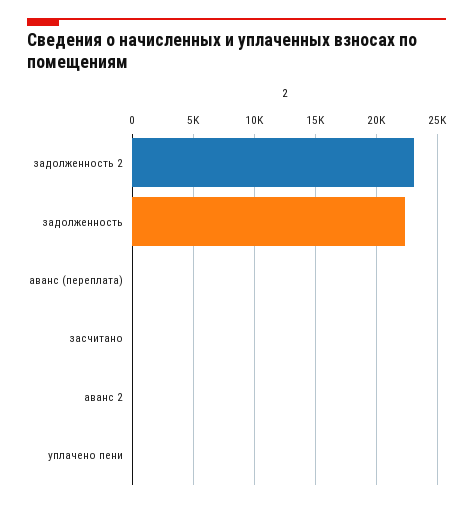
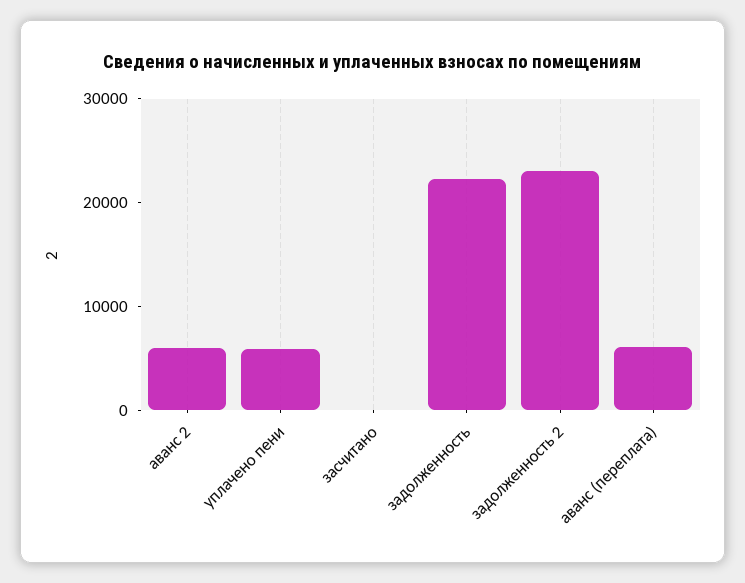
аванс (переплата): 0 -> 6000
аванс 2: 0 -> 6000
уплачено пени: 0 -> 6000

